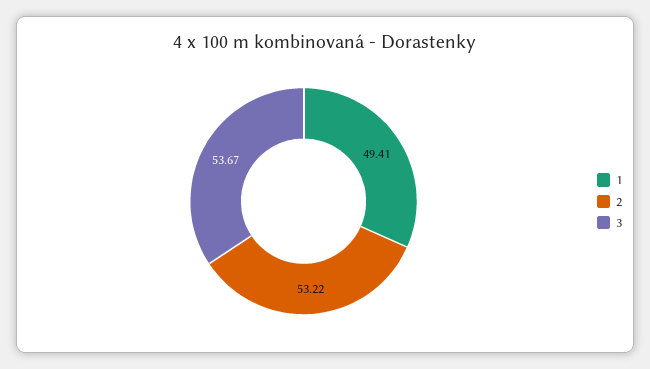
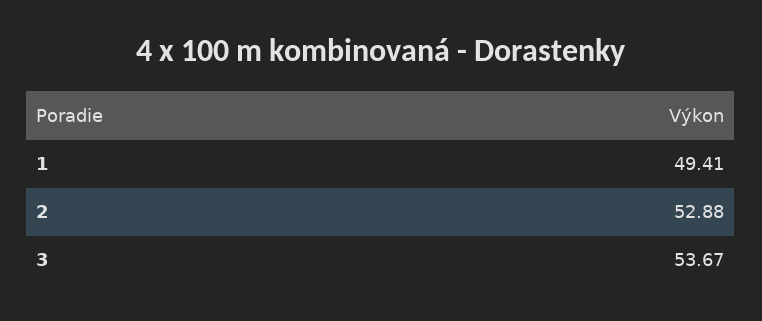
2: 53.22 -> 52.88

